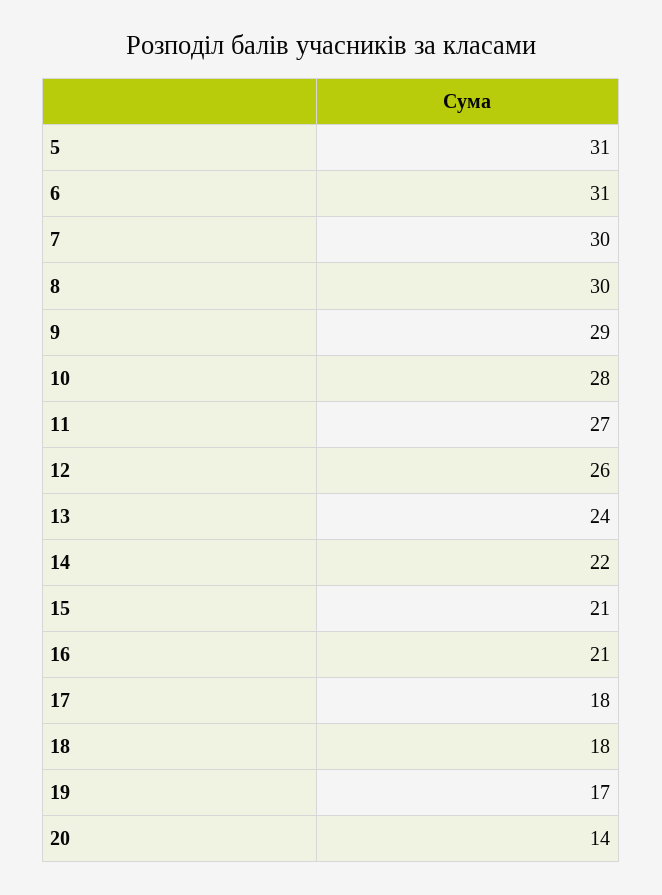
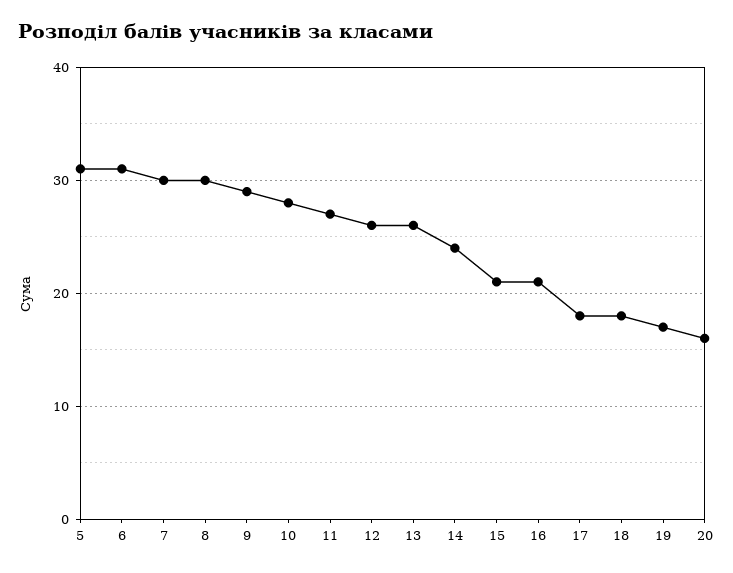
13: 24 -> 26
14: 22 -> 24
20: 14 -> 16

